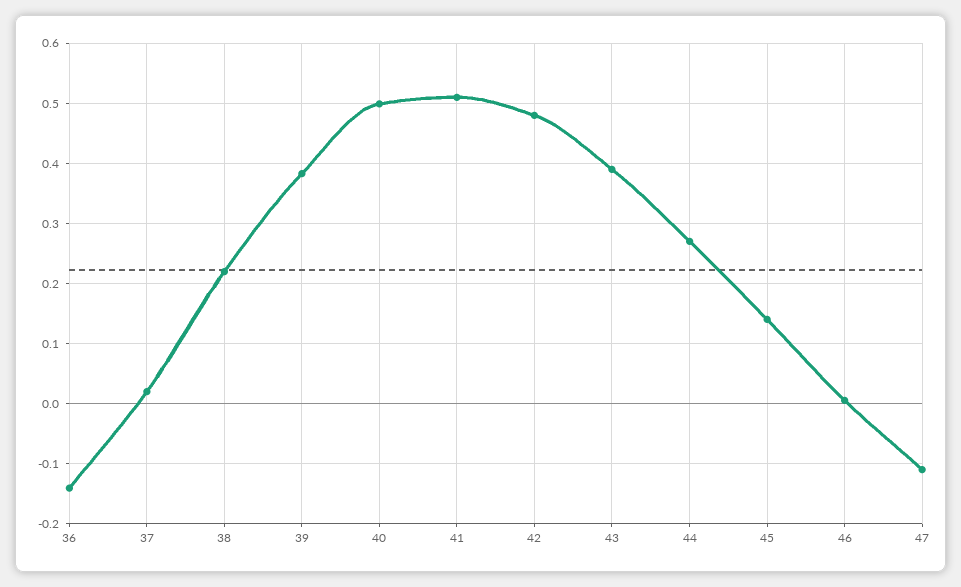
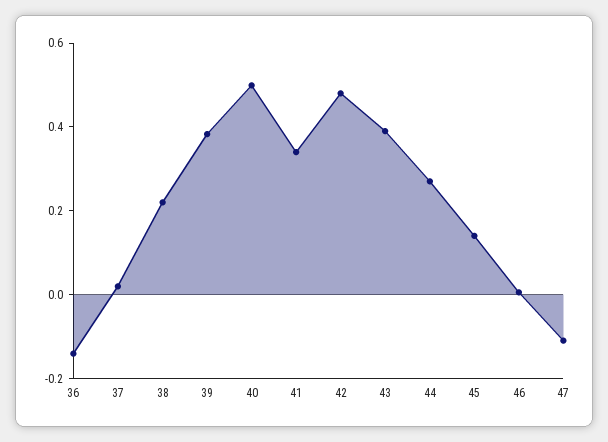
41: 0.51 -> 0.35

